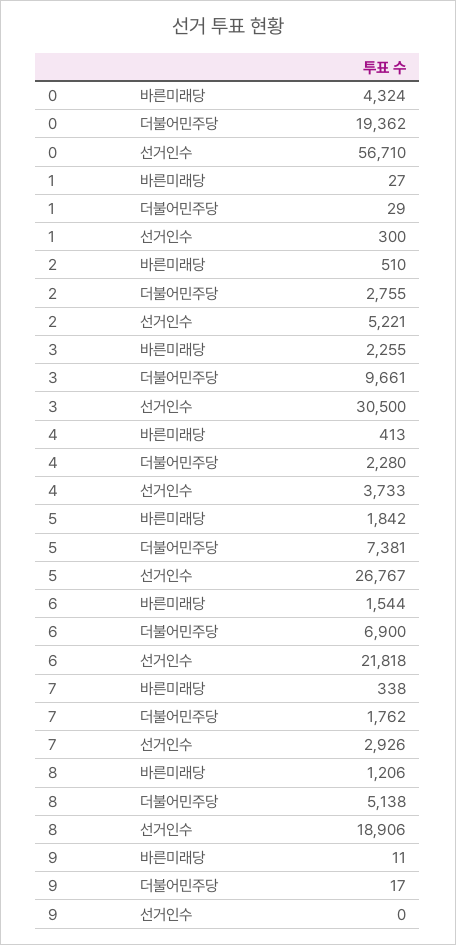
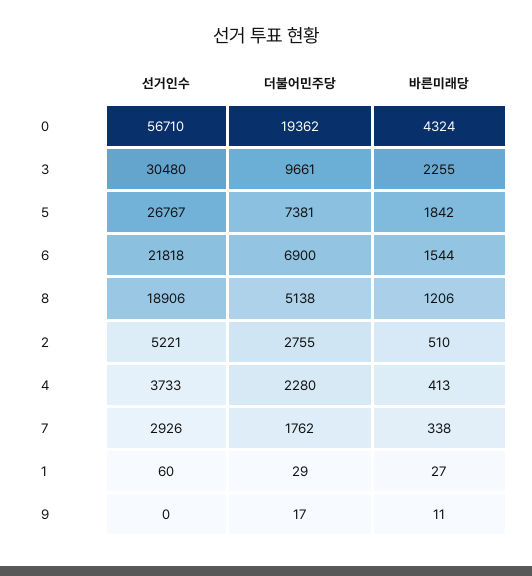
1, 선거인수: 300 -> 60
3, 선거인수: 30500 -> 30480

